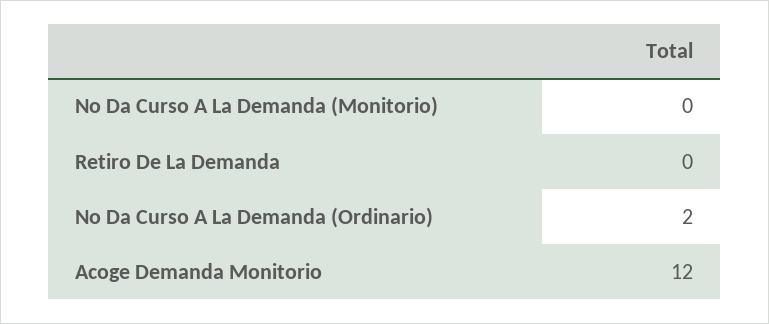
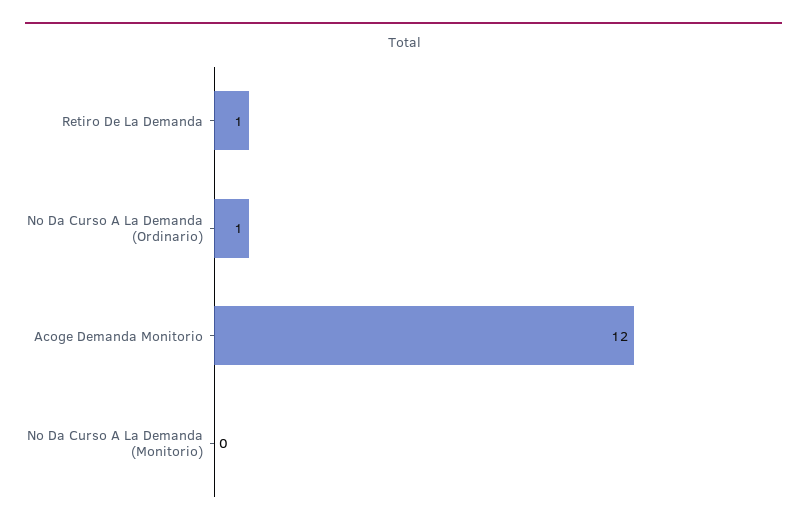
Retiro De La Demanda: 0 -> 1
No Da Curso A La Demanda (Ordinario): 2 -> 1

